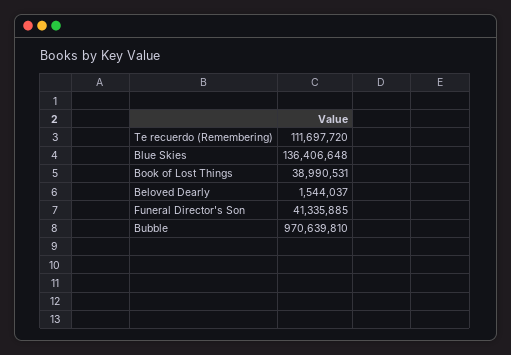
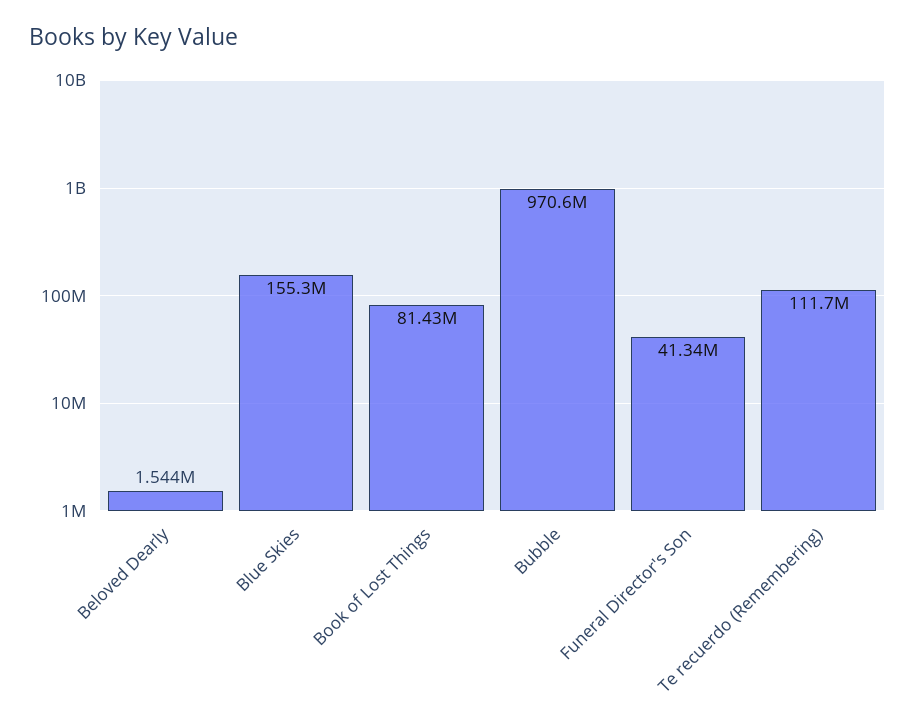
Blue Skies: 136406648 -> 155300000
Book of Lost Things: 38990531 -> 81430000

